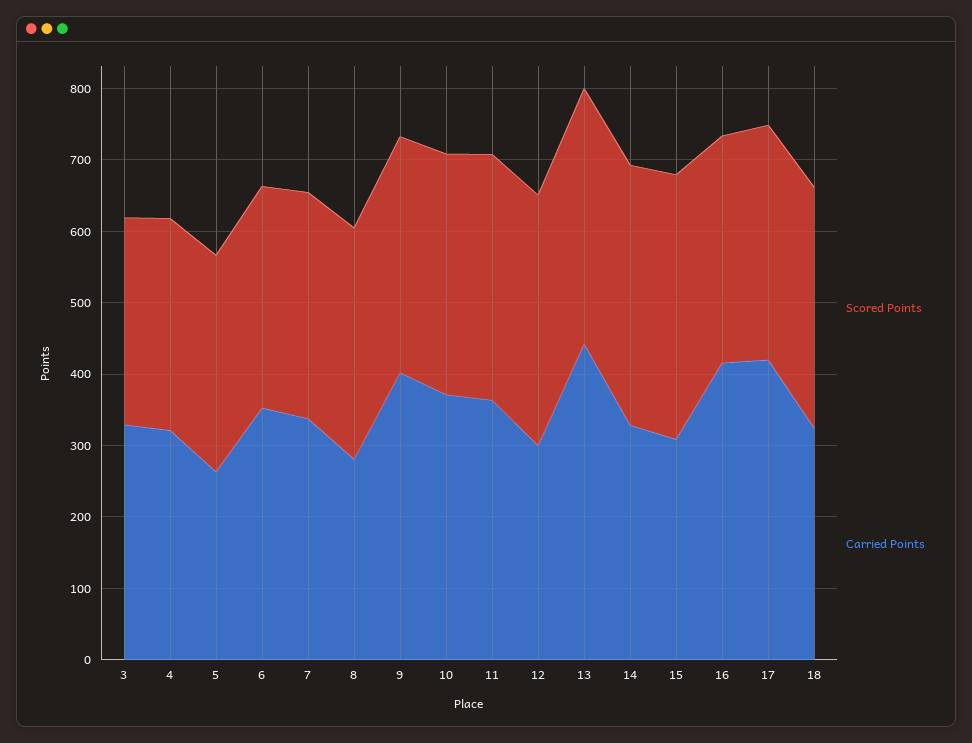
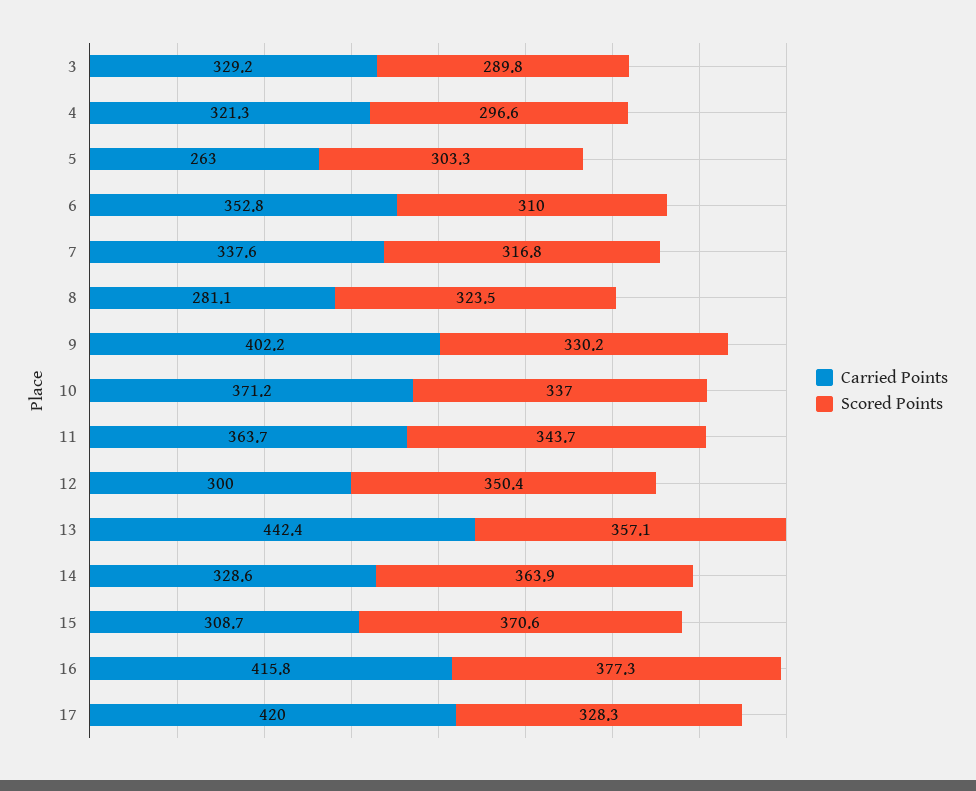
Scored Points, 16: 320 -> 377.3
Scored Points, 18: 340 -> none
Carried Points, 18: 320 -> none

